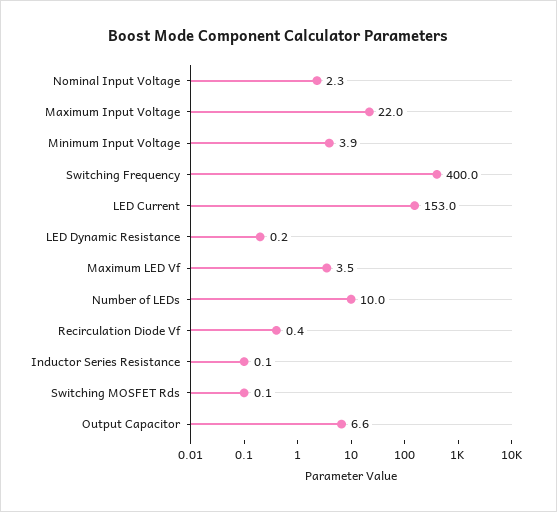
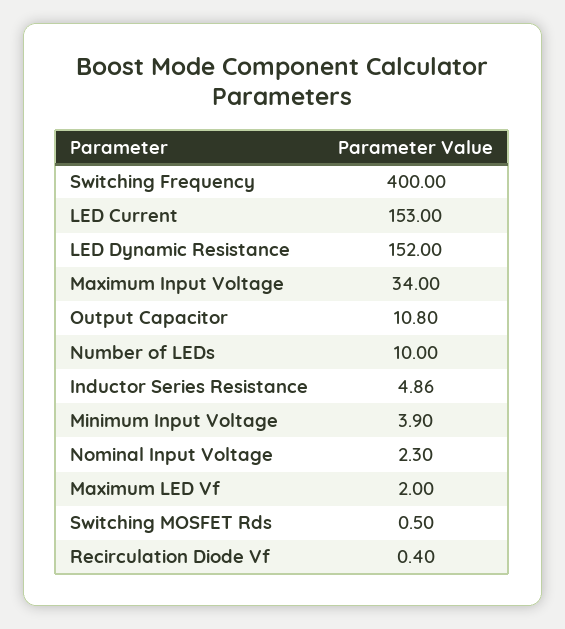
Maximum Input Voltage: 22 -> 34
LED Dynamic Resistance: 0.2 -> 152
Maximum LED Vf: 3.5 -> 2
Inductor Series Resistance: 0.1 -> 4.86
Switching MOSFET Rds: 0.1 -> 0.5
Output Capacitor: 6.6 -> 10.8

